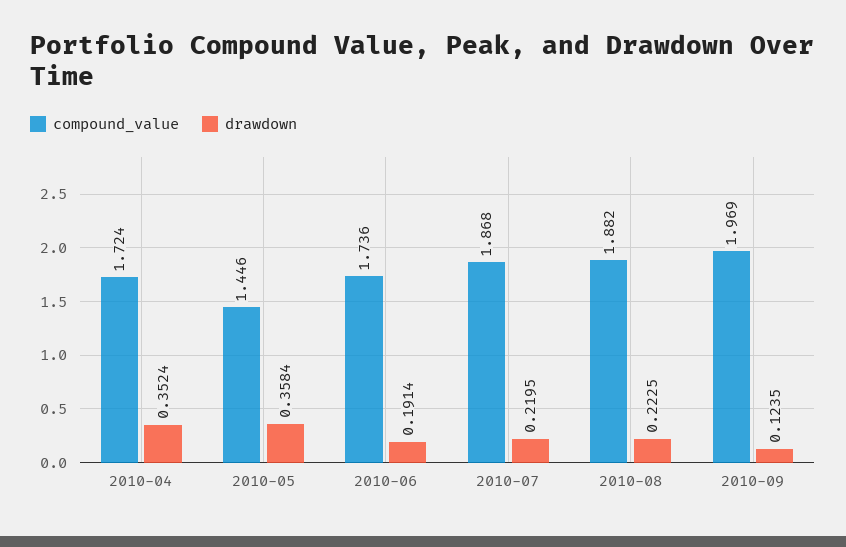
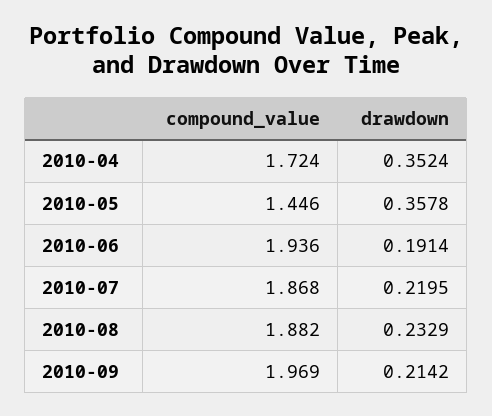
drawdown, 2010-05: 0.3584 -> 0.3578
compound_value, 2010-06: 1.736 -> 1.936
drawdown, 2010-08: 0.2225 -> 0.2329
drawdown, 2010-09: 0.1235 -> 0.2142

